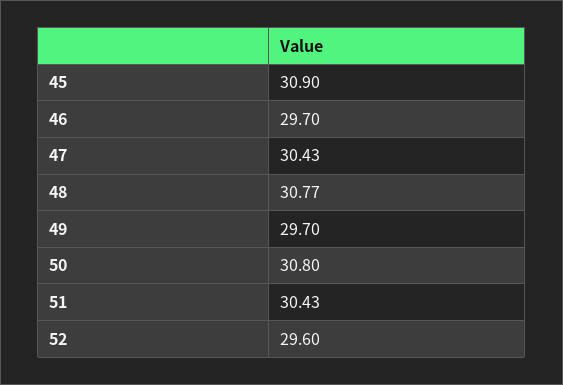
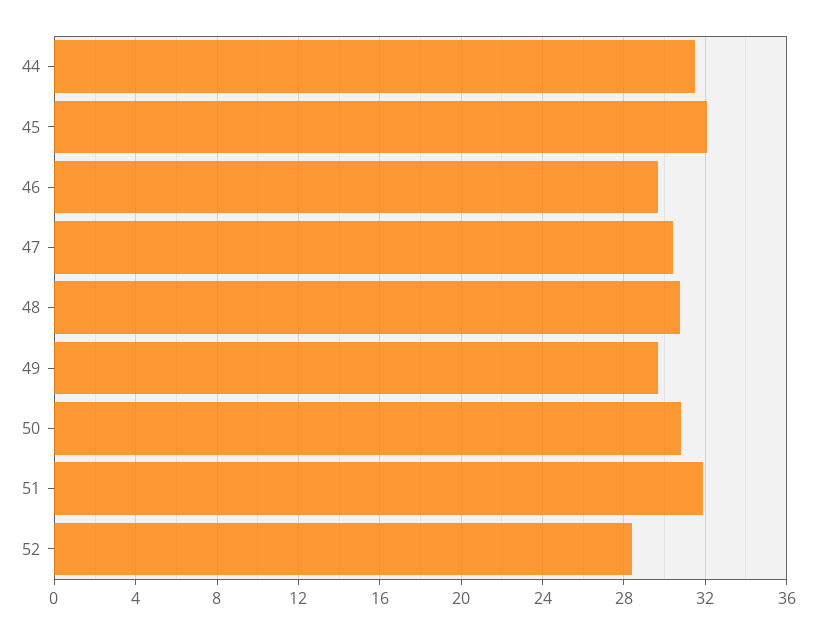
45: 30.9 -> 32
51: 30.43 -> 32
52: 29.6 -> 28.5
44: none -> 31.5

